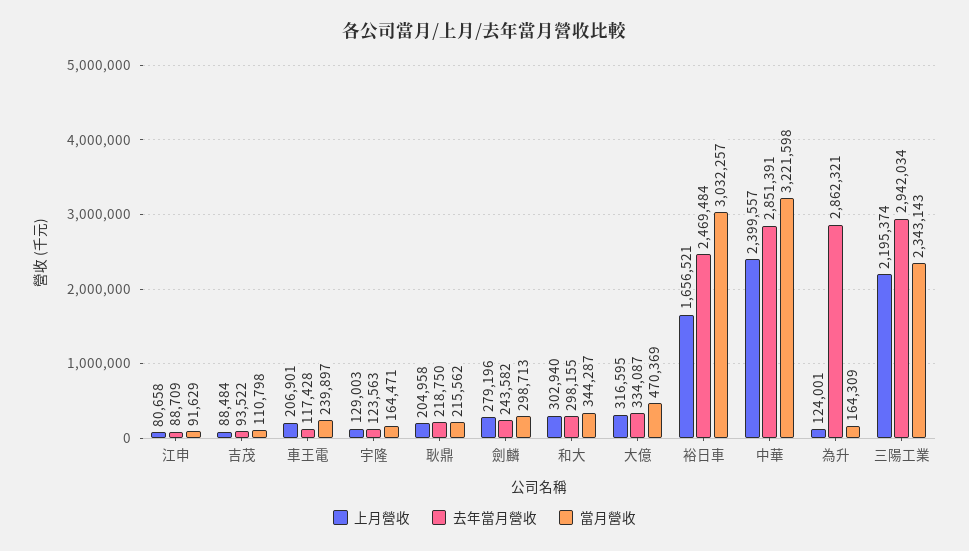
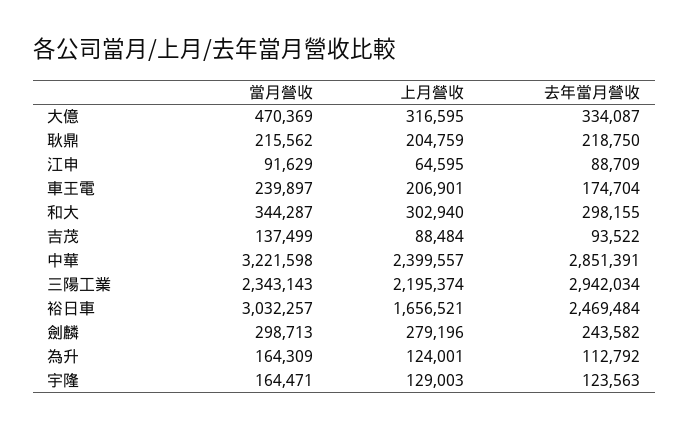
上月營收, 江申: 80658 -> 64595
當月營收, 吉茂: 110798 -> 137499
去年當月營收, 車王電: 117428 -> 174704
上月營收, 耿鼎: 204958 -> 204759
去年當月營收, 為升: 2862321 -> 112792

